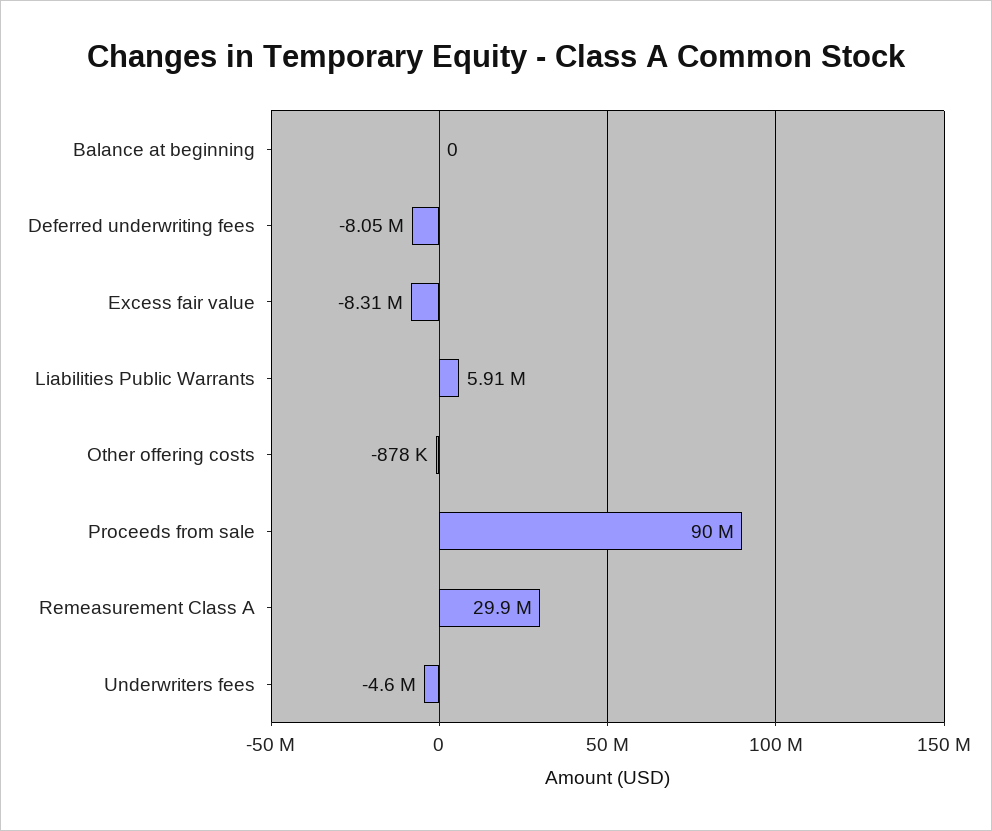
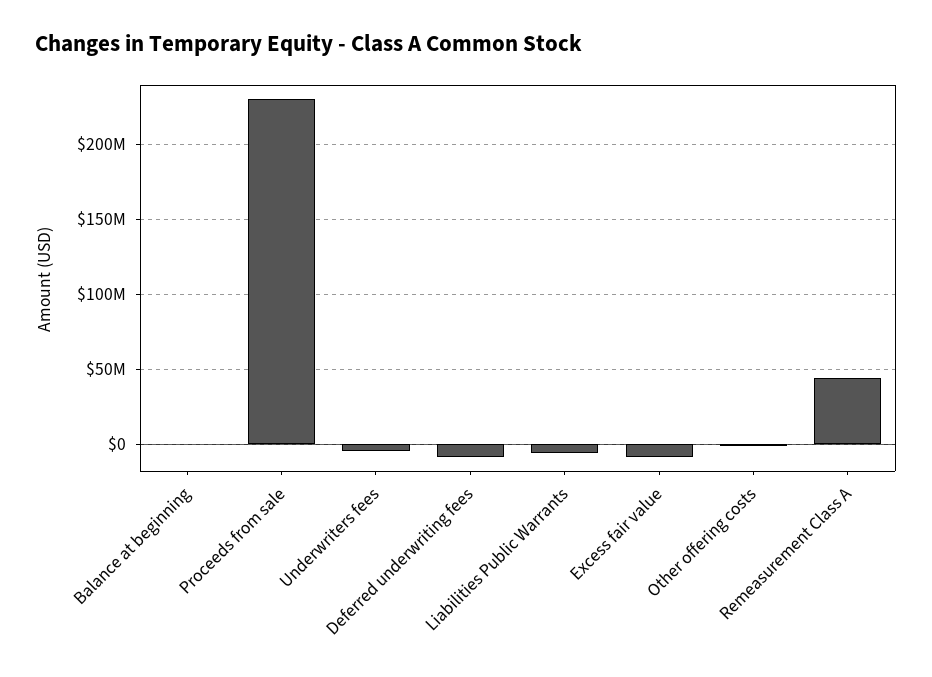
Liabilities Public Warrants: 5910000 -> -5000000
Proceeds from sale: 90000000 -> 230000000
Remeasurement Class A: 29900000 -> 45000000

